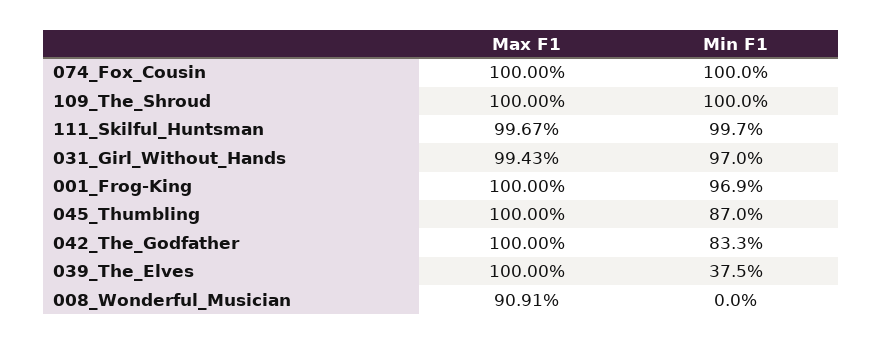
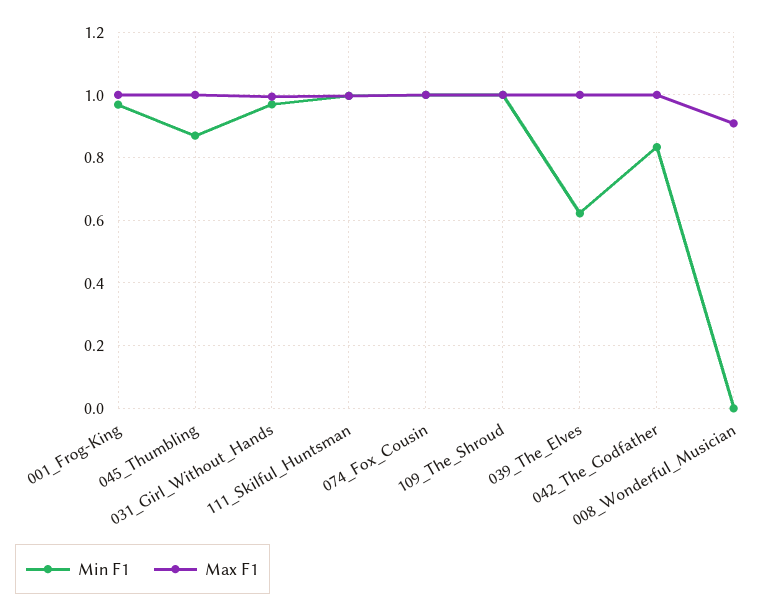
Min F1, 039_The_Elves: 0.375 -> 0.62

